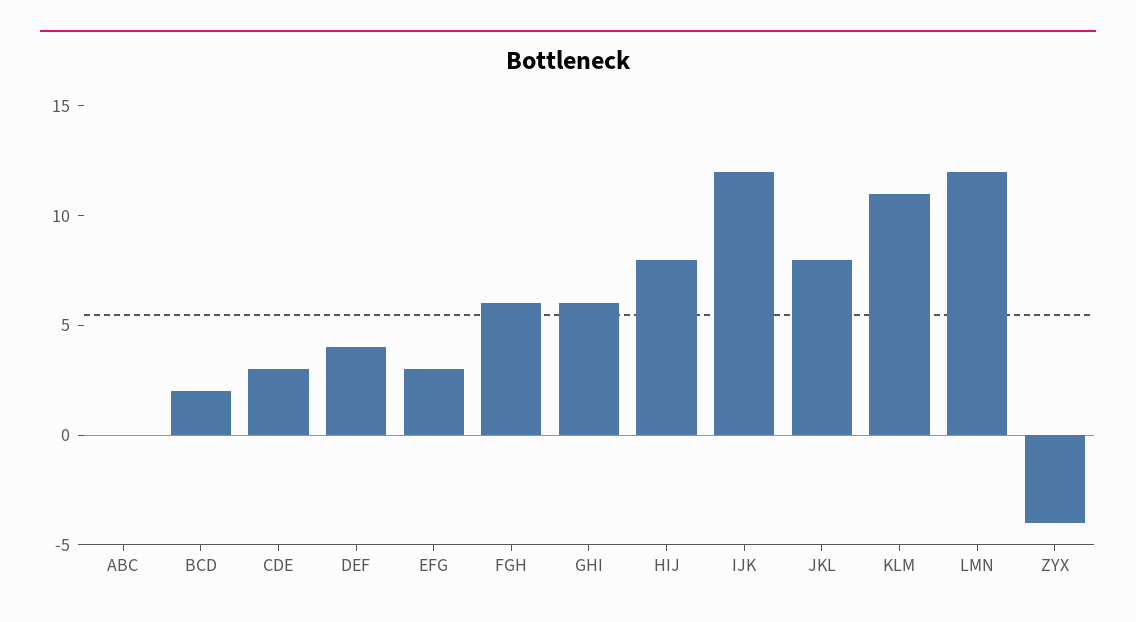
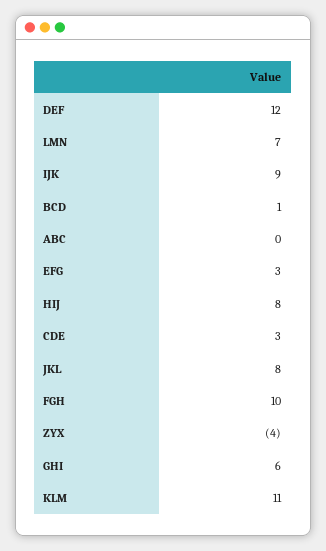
BCD: 2 -> 1
DEF: 4 -> 12
FGH: 6 -> 10
IJK: 12 -> 9
LMN: 12 -> 7

